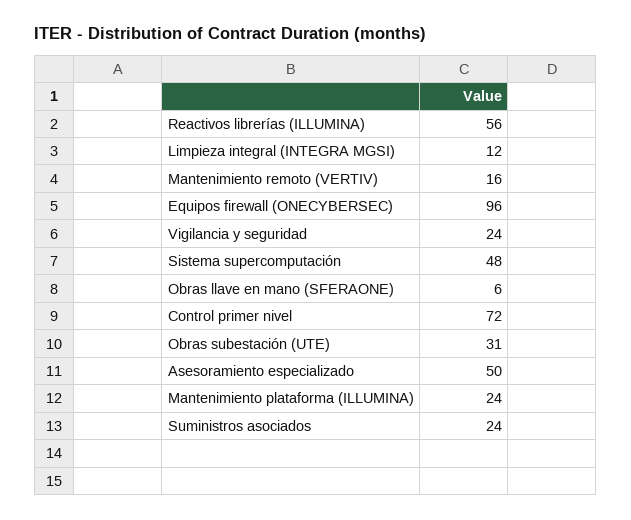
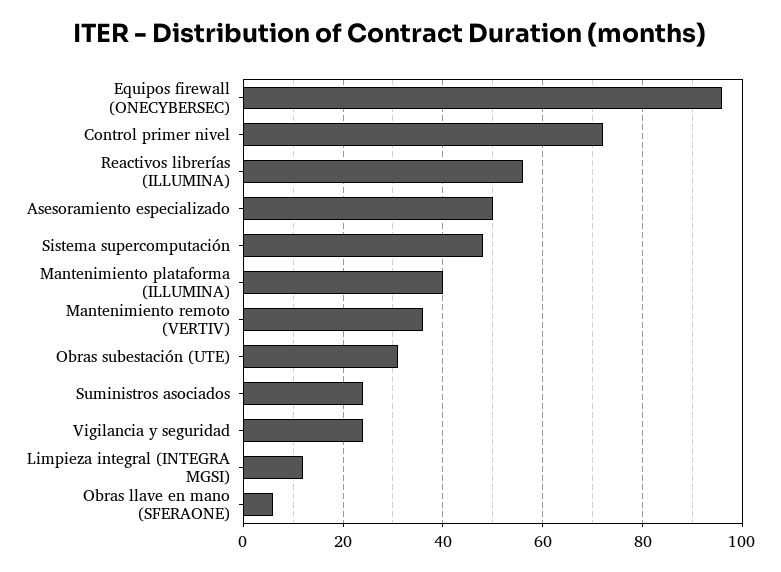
Mantenimiento remoto (VERTIV): 16 -> 35
Mantenimiento plataforma (ILLUMINA): 24 -> 40

